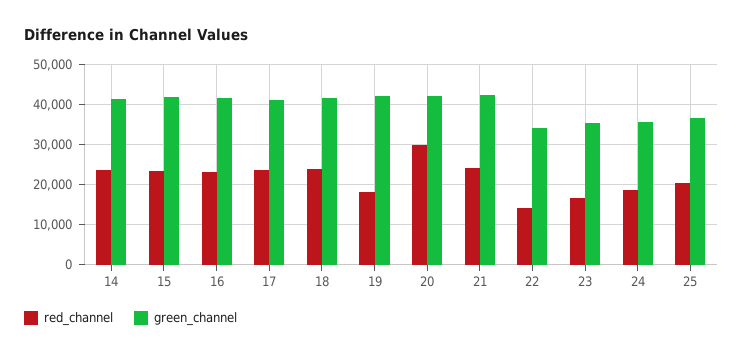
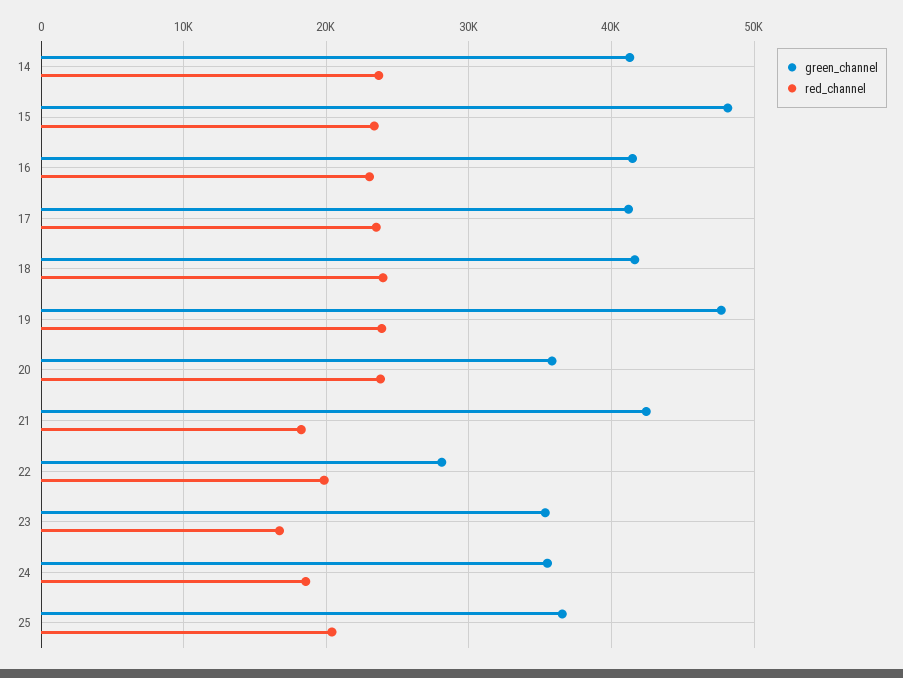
green_channel, 15: 42000 -> 48000
red_channel, 19: 18000 -> 24000
green_channel, 19: 42000 -> 48000
red_channel, 20: 30000 -> 24000
green_channel, 20: 42000 -> 36000
red_channel, 21: 24000 -> 18000
red_channel, 22: 14000 -> 20000
green_channel, 22: 34000 -> 28000

